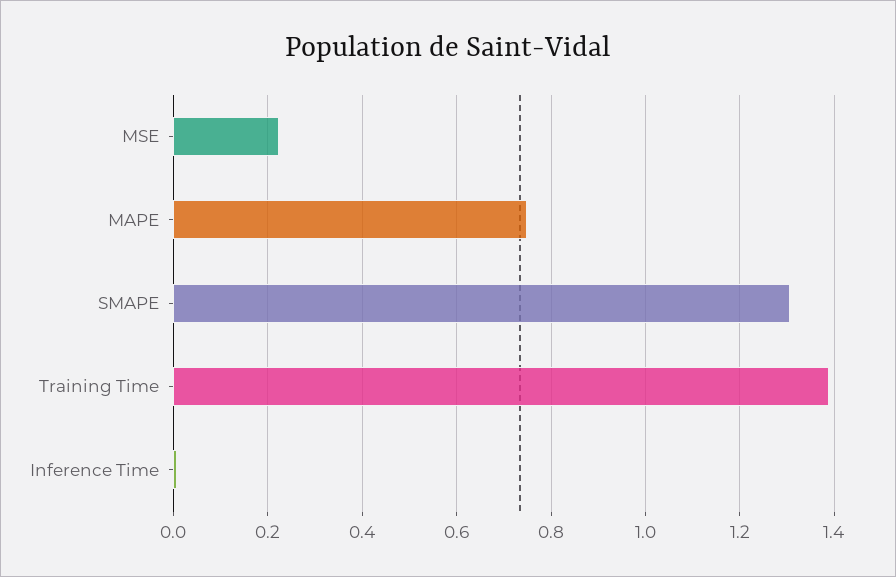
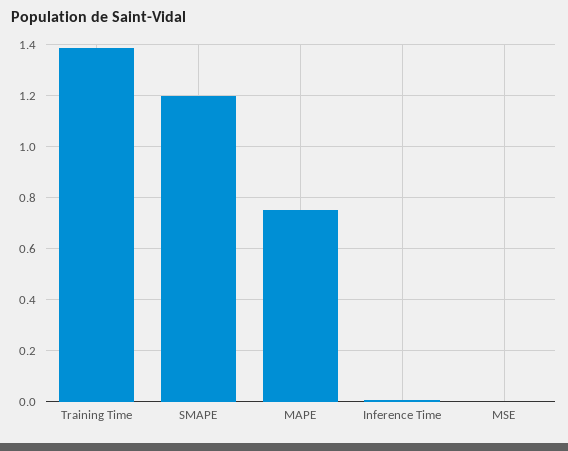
MSE: 0.22 -> 0
SMAPE: 1.3 -> 1.2

